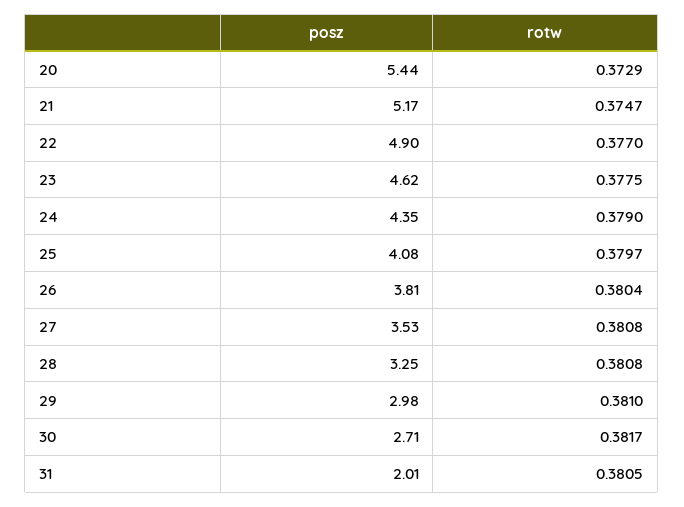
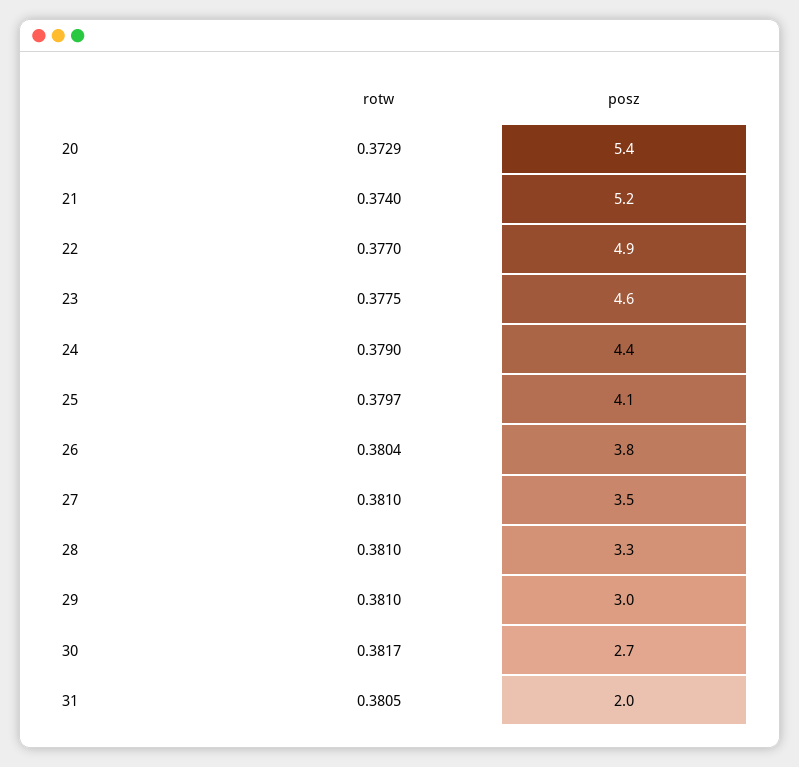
rotw, 21: 0.3747 -> 0.374
rotw, 27: 0.3808 -> 0.381
rotw, 28: 0.3808 -> 0.381

